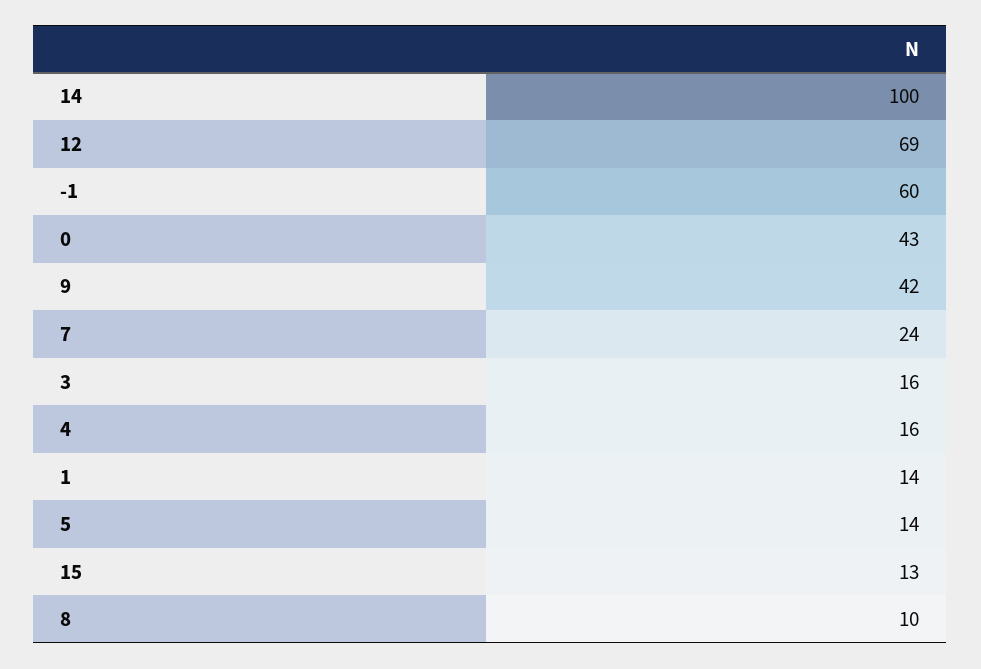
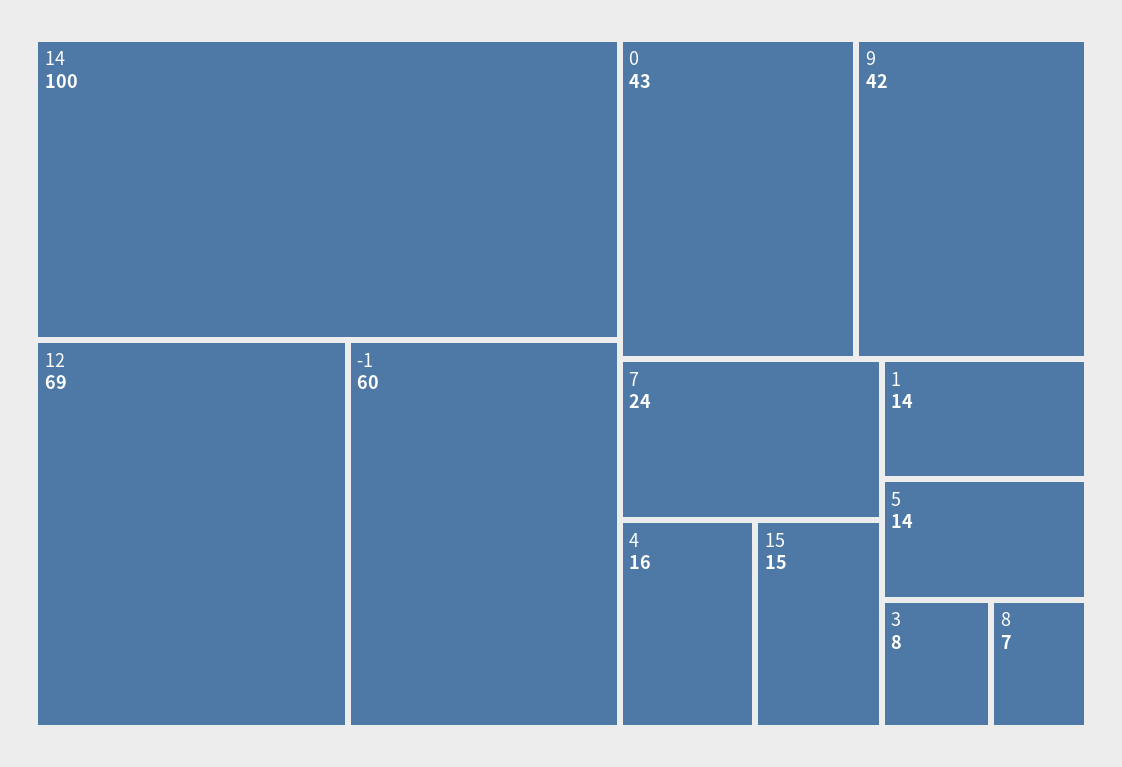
3: 16 -> 8
15: 13 -> 15
8: 10 -> 7

